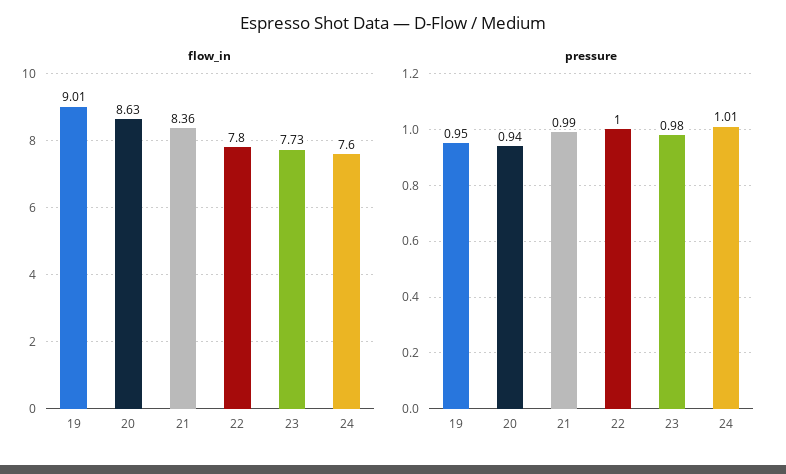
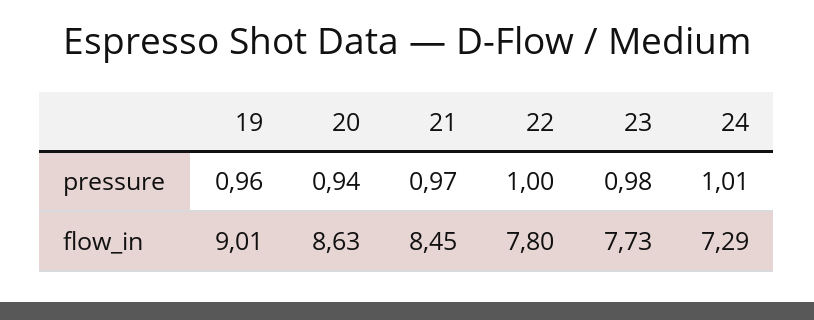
flow_in, 21: 8.36 -> 8.45
flow_in, 24: 7.6 -> 7.29
pressure, 19: 0.95 -> 0.96
pressure, 21: 0.99 -> 0.97

